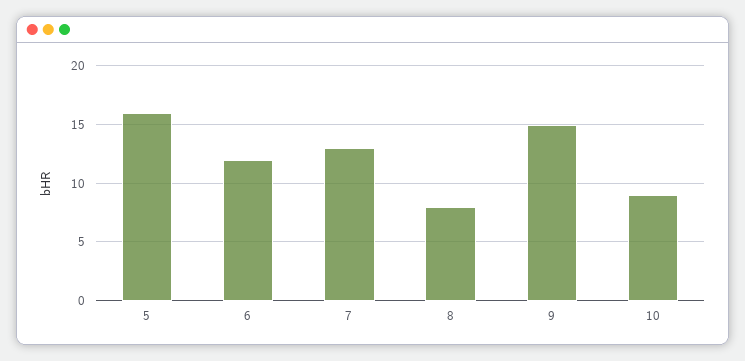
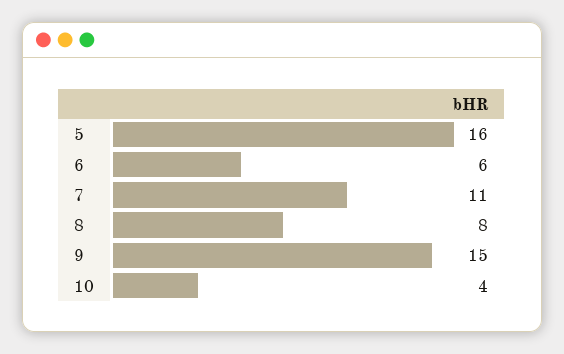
6: 12 -> 6
7: 13 -> 11
10: 9 -> 4

